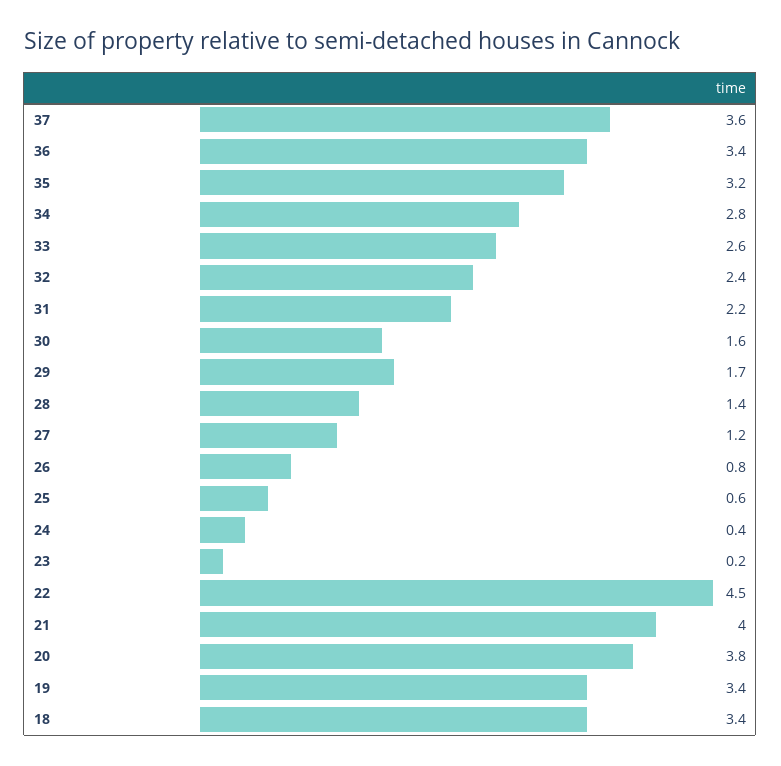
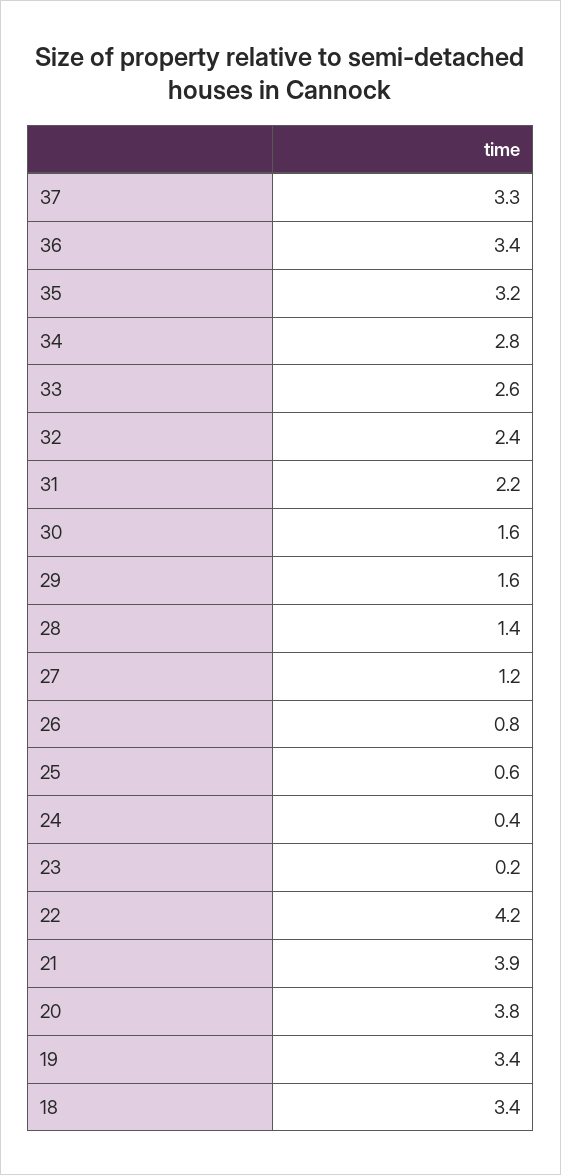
37: 3.6 -> 3.3
29: 1.7 -> 1.6
22: 4.5 -> 4.2
21: 4 -> 3.9

